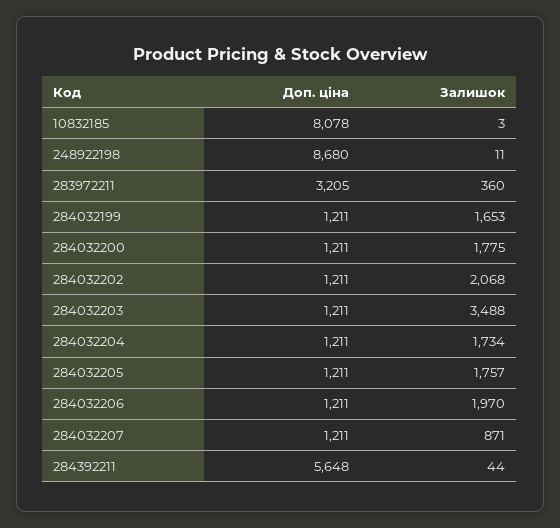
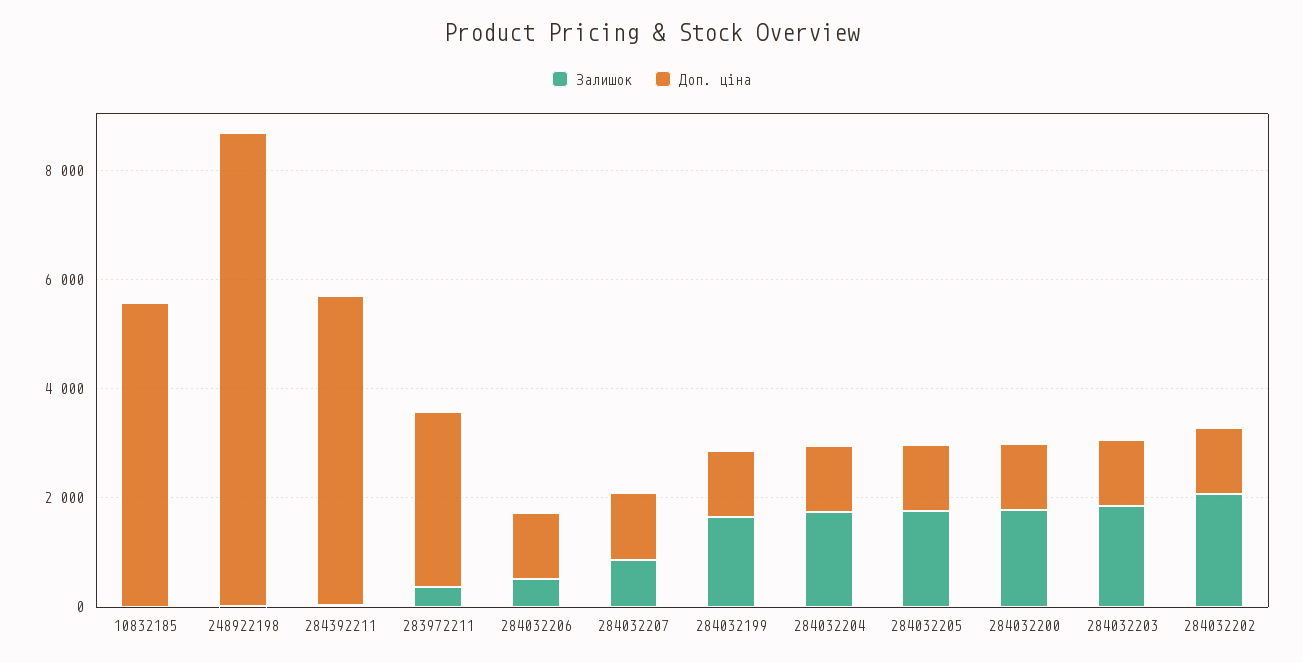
Доп. ціна, 10832185: 8078 -> 5500
Залишок, 284032203: 3488 -> 2000
Залишок, 284032206: 1970 -> 500

